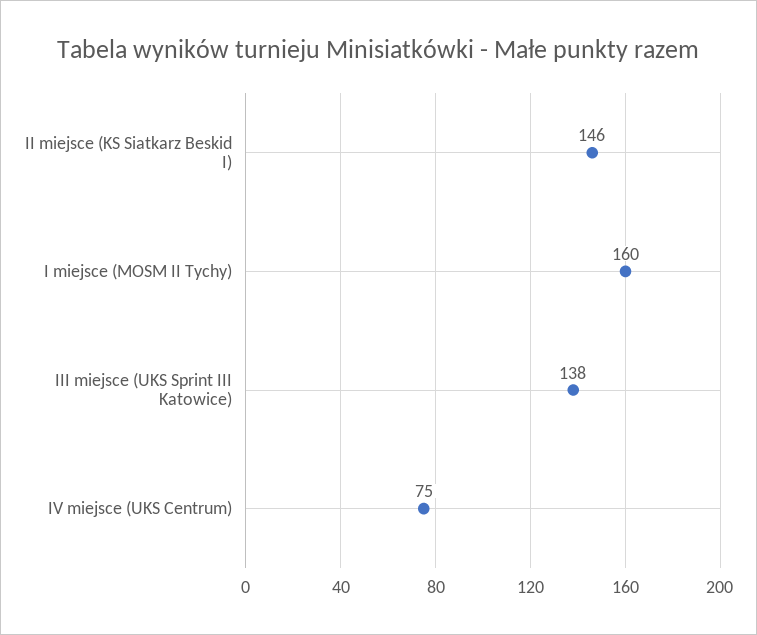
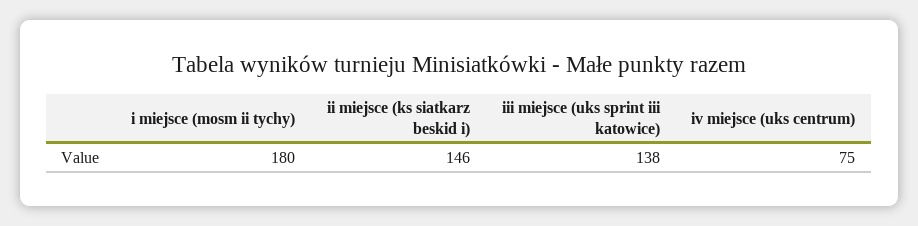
I miejsce (MOSM II Tychy): 160 -> 180

